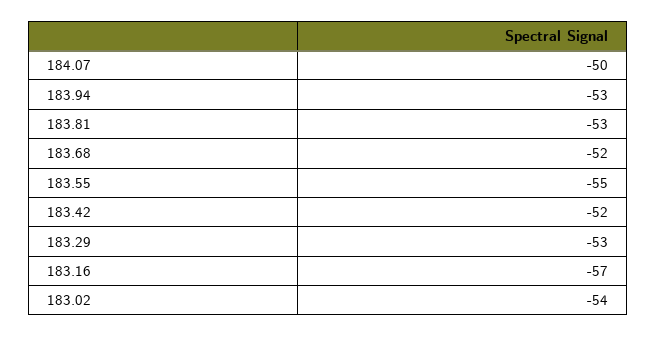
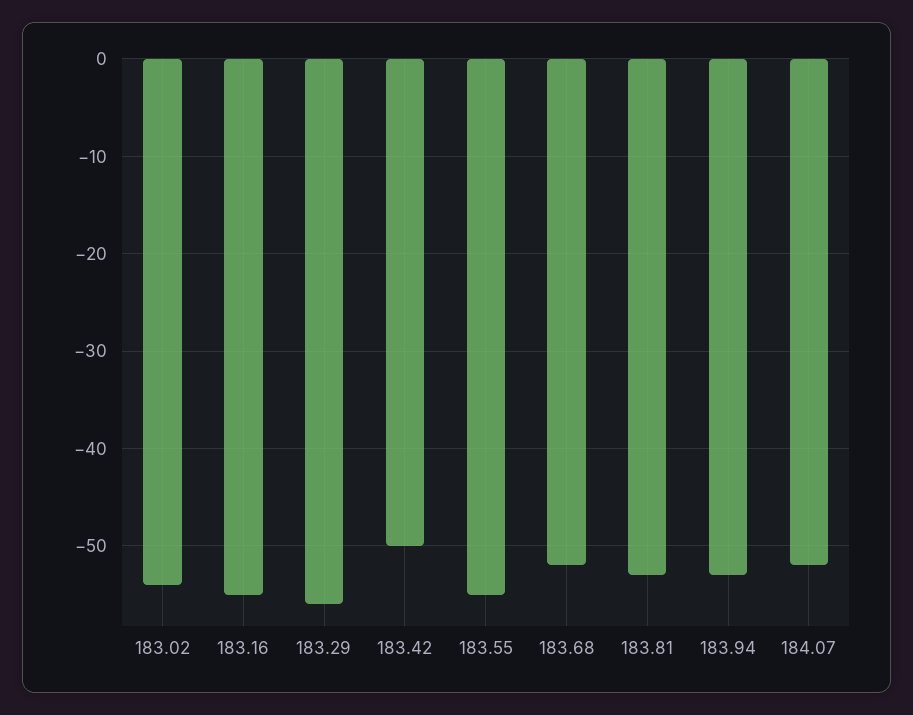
184.07: -50 -> -52
183.42: -52 -> -50
183.29: -53 -> -56
183.16: -57 -> -55

